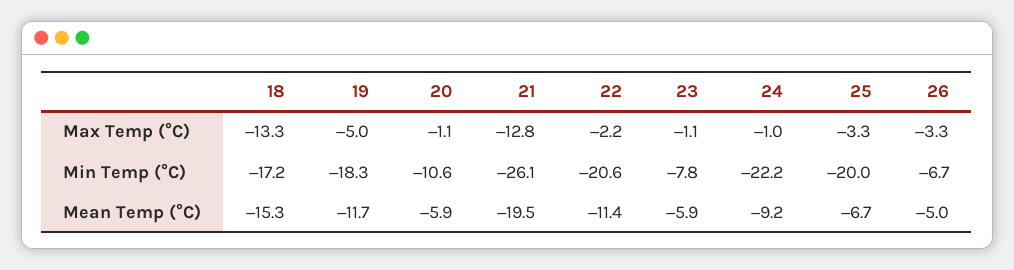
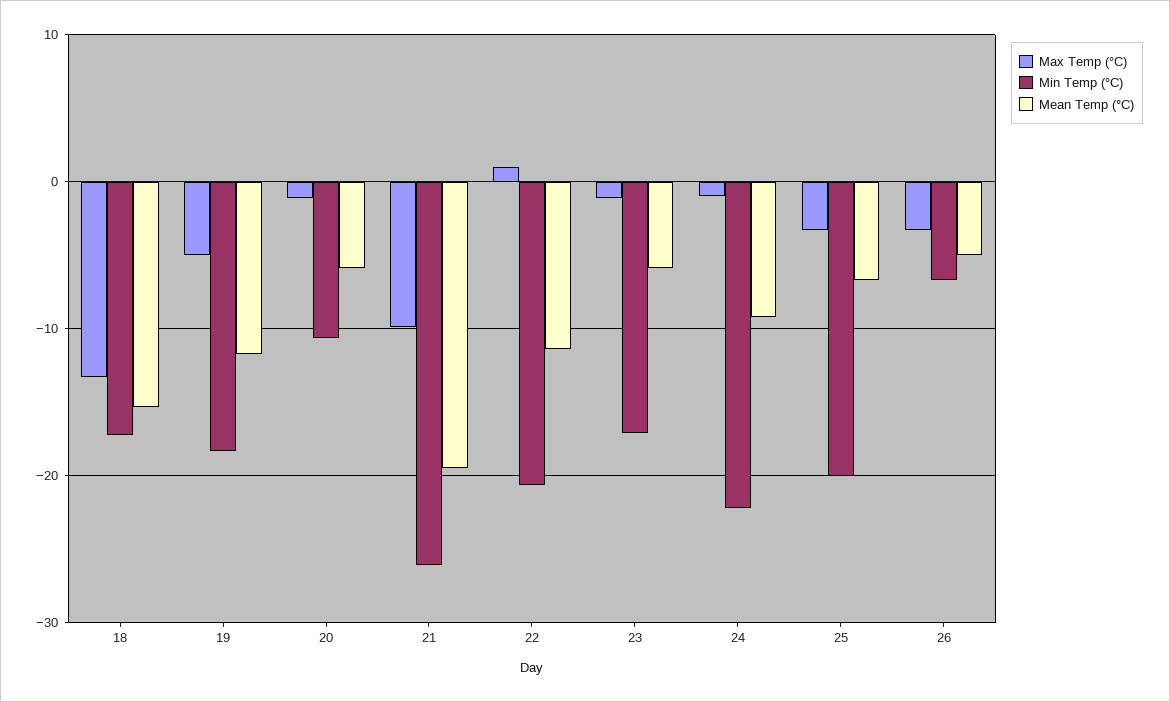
Max Temp (°C), 21: -12.8 -> -10
Max Temp (°C), 22: -2.2 -> 1
Min Temp (°C), 23: -7.8 -> -17

